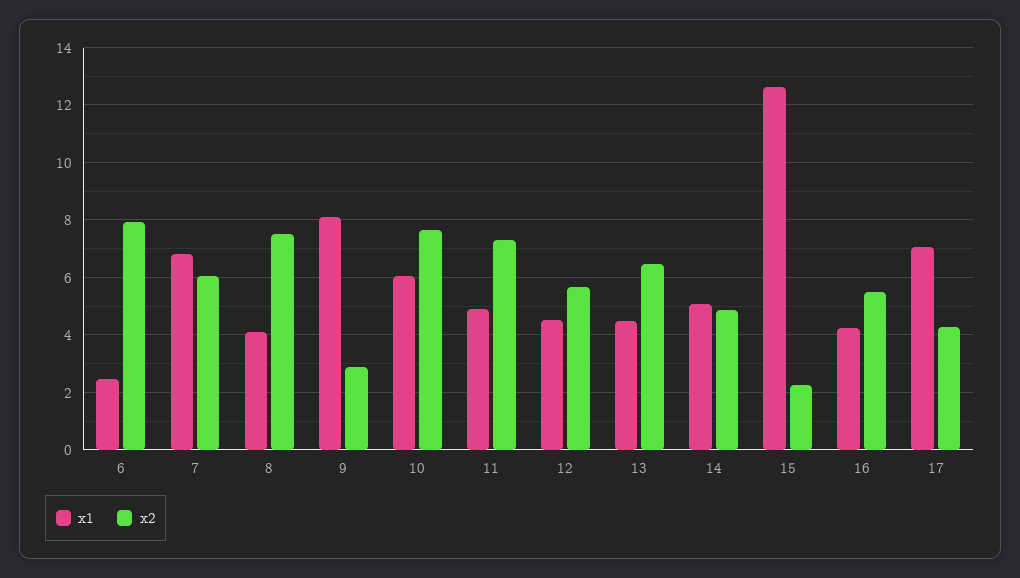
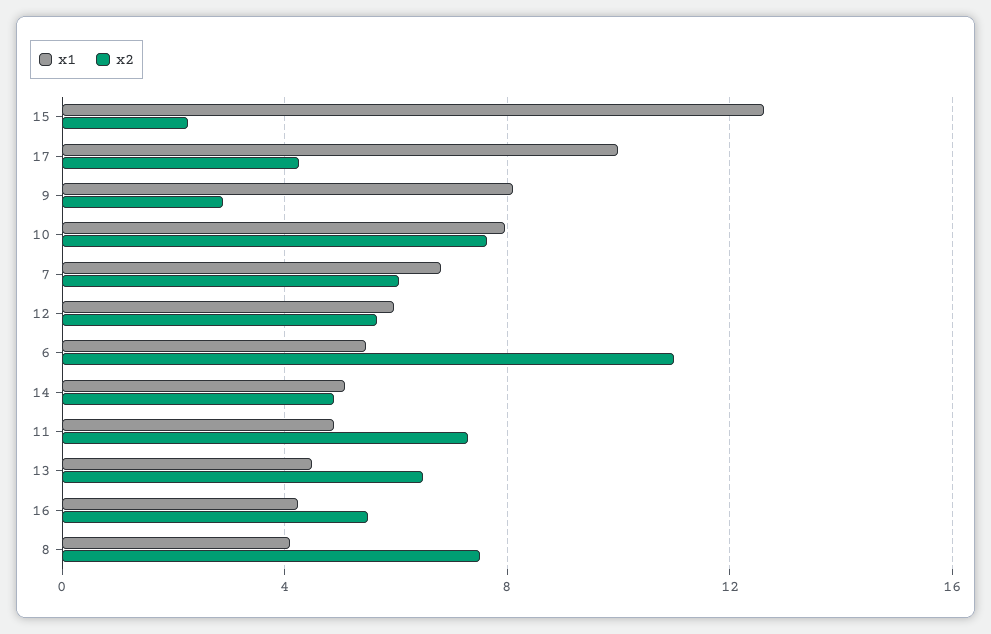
x1, 6: 2.5 -> 5.5
x2, 6: 8 -> 11
x1, 10: 6 -> 8
x1, 12: 4.5 -> 6
x1, 17: 7 -> 10

